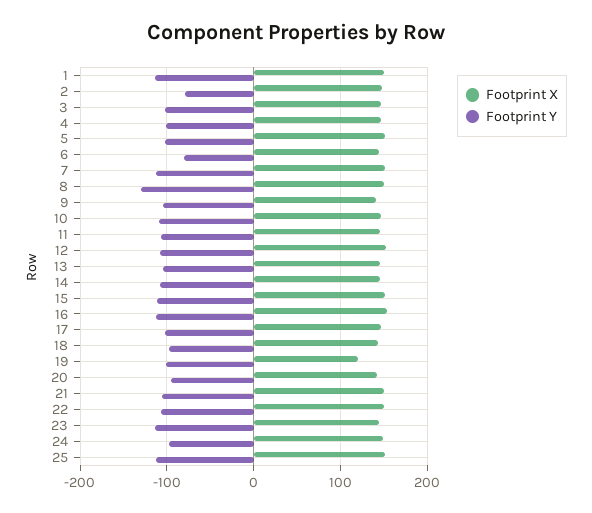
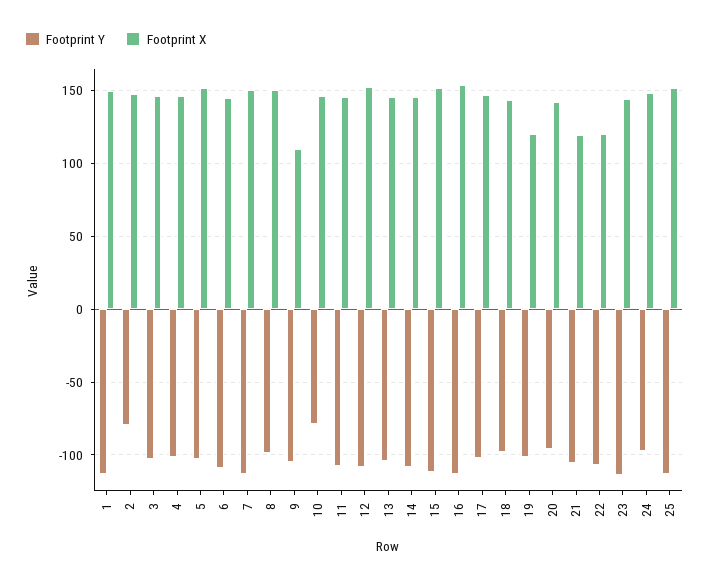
Footprint Y, 6: -80 -> -110
Footprint Y, 8: -130 -> -100
Footprint X, 9: 140 -> 110
Footprint Y, 10: -110 -> -80
Footprint X, 21: 150 -> 120
Footprint X, 22: 150 -> 120

